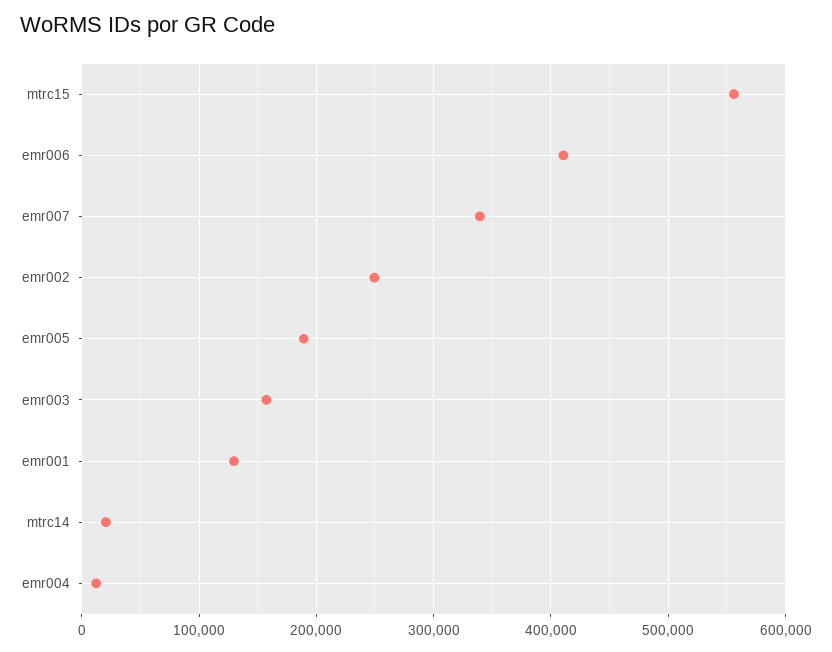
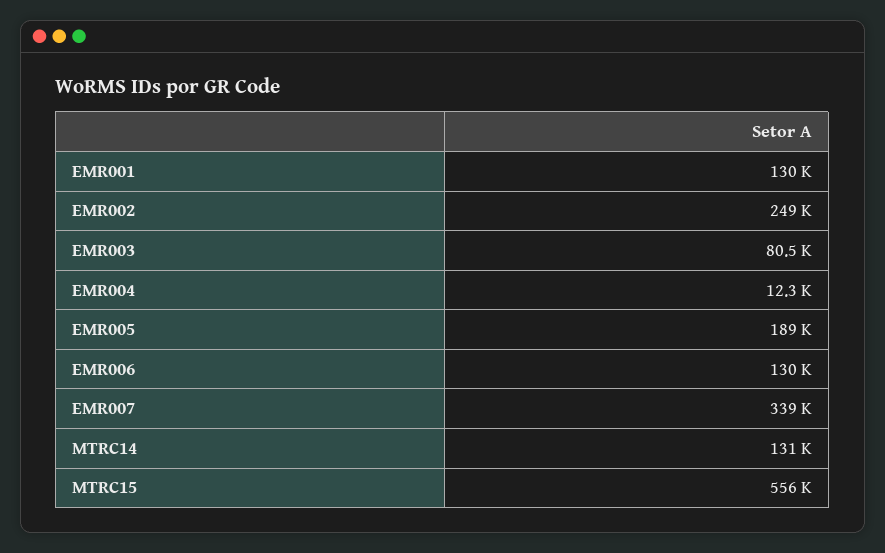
emr006: 410000 -> 130000
emr003: 160000 -> 80500
mtrc14: 20000 -> 131000

